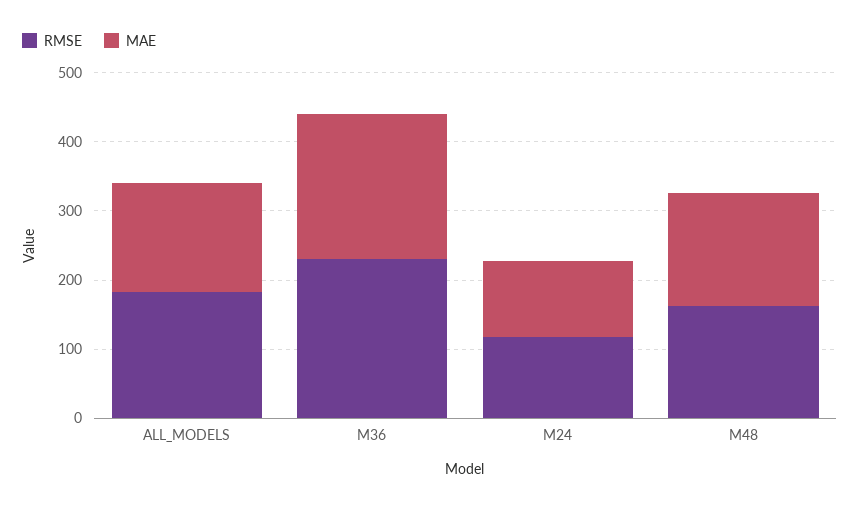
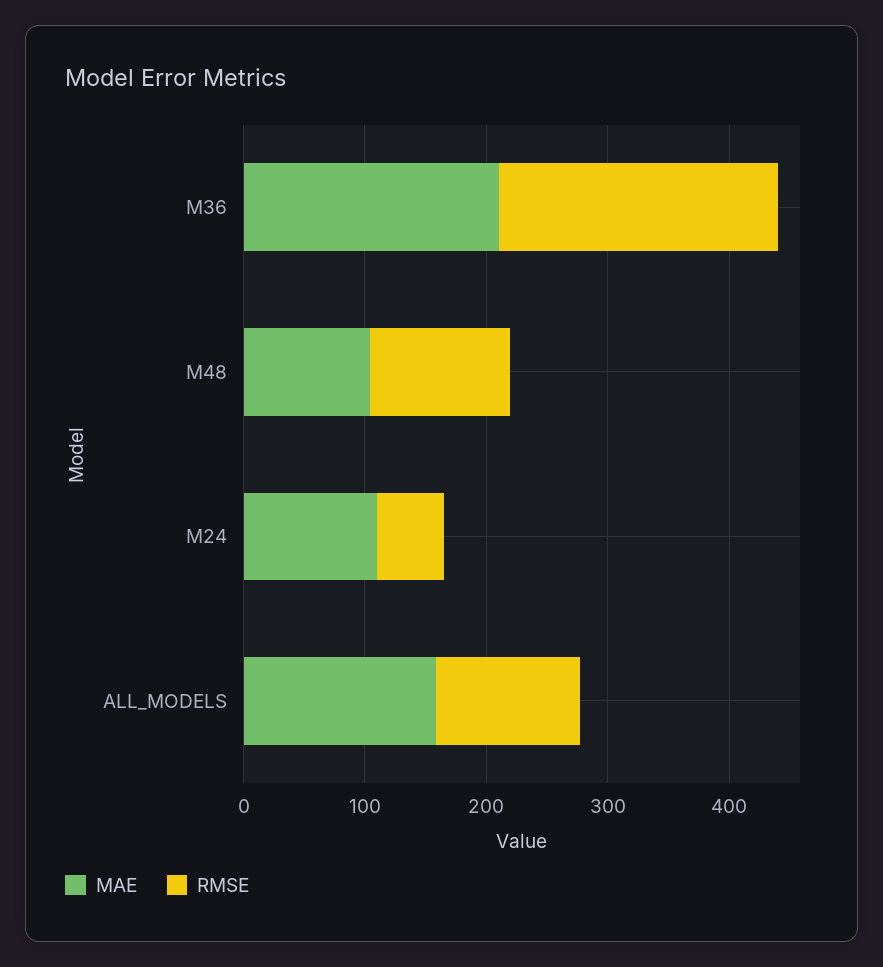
RMSE, ALL_MODELS: 180 -> 120
RMSE, M24: 120 -> 60
RMSE, M48: 160 -> 120
MAE, M48: 160 -> 100

